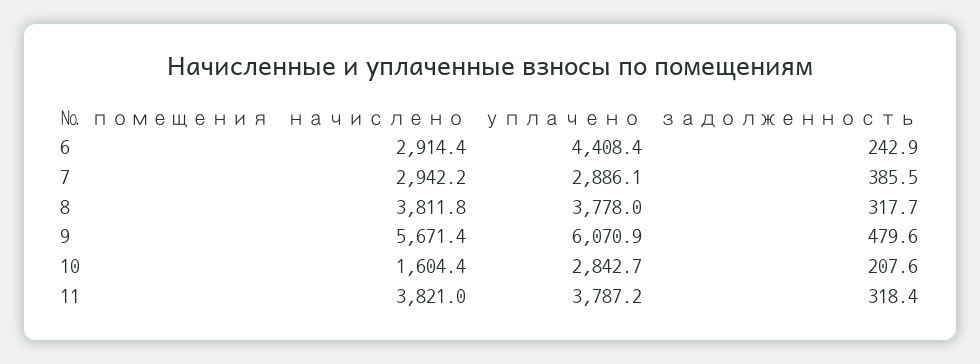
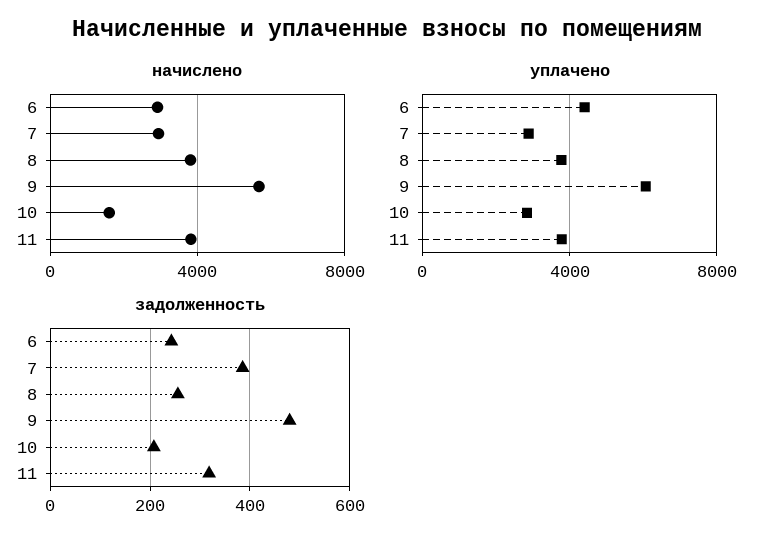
задолженность, 8: 317.7 -> 260

